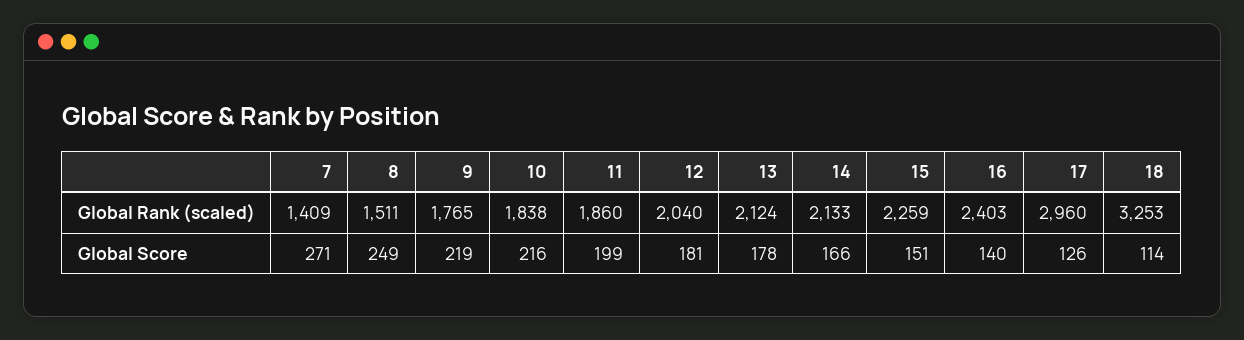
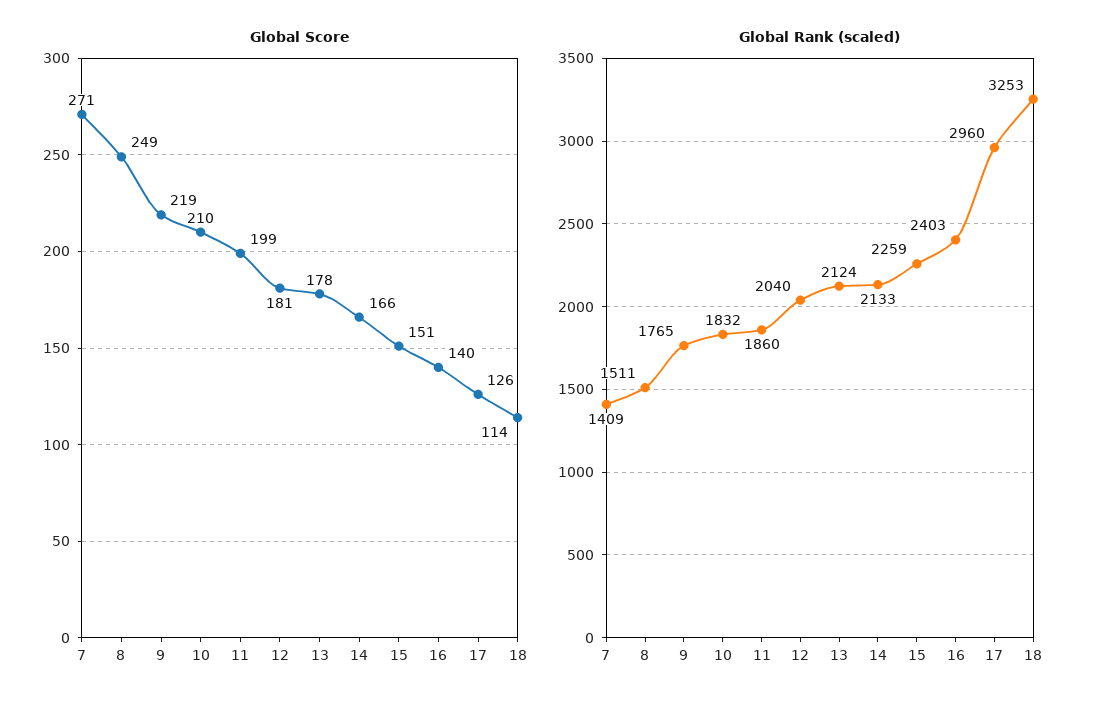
Global Rank (scaled), 10: 1838 -> 1832
Global Score, 10: 216 -> 210

